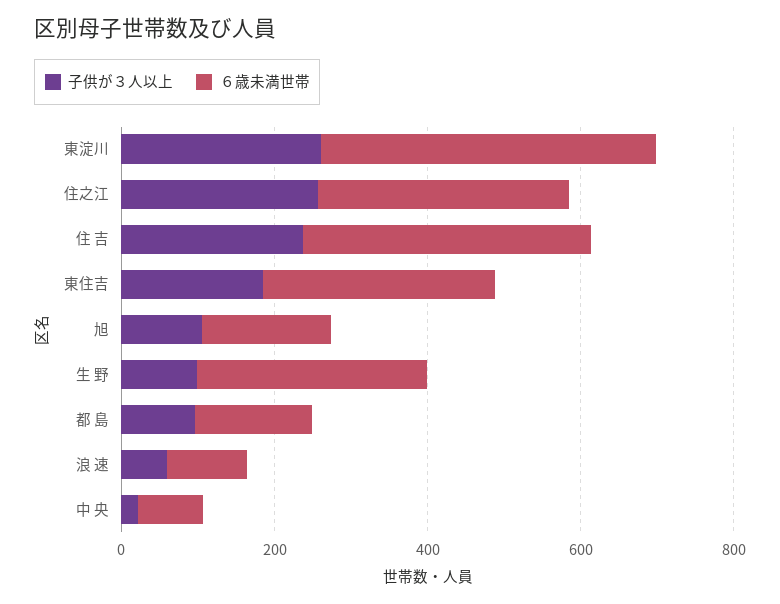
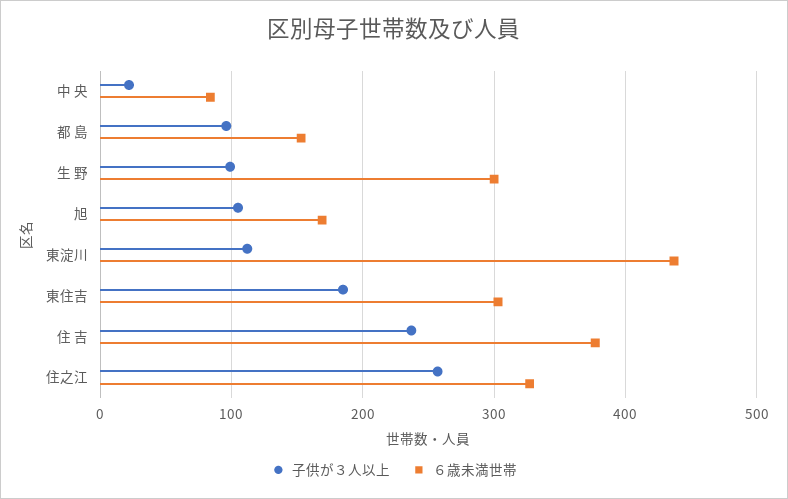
子供が３人以上, 東淀川: 250 -> 110
子供が３人以上, 浪 速: 50 -> none
６歳未満世帯, 浪 速: 100 -> none

